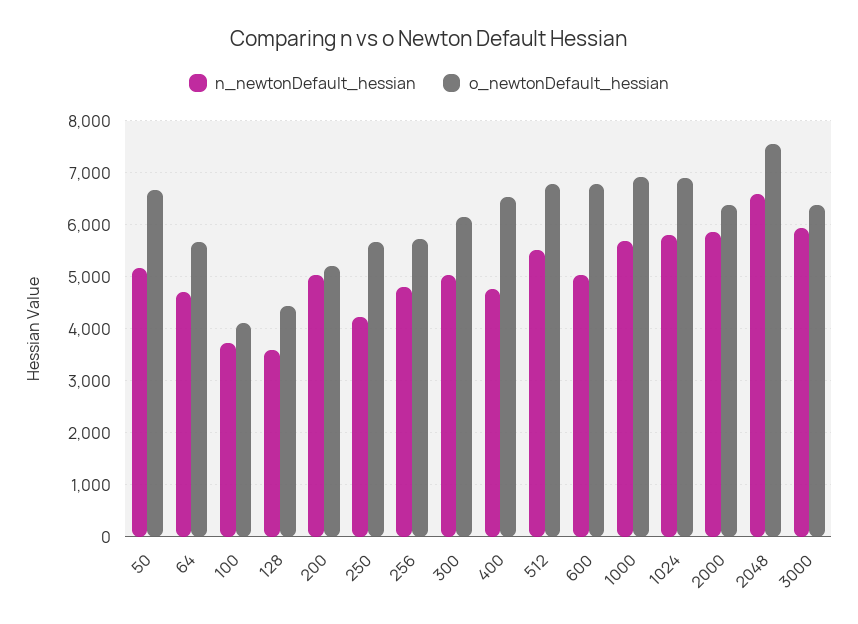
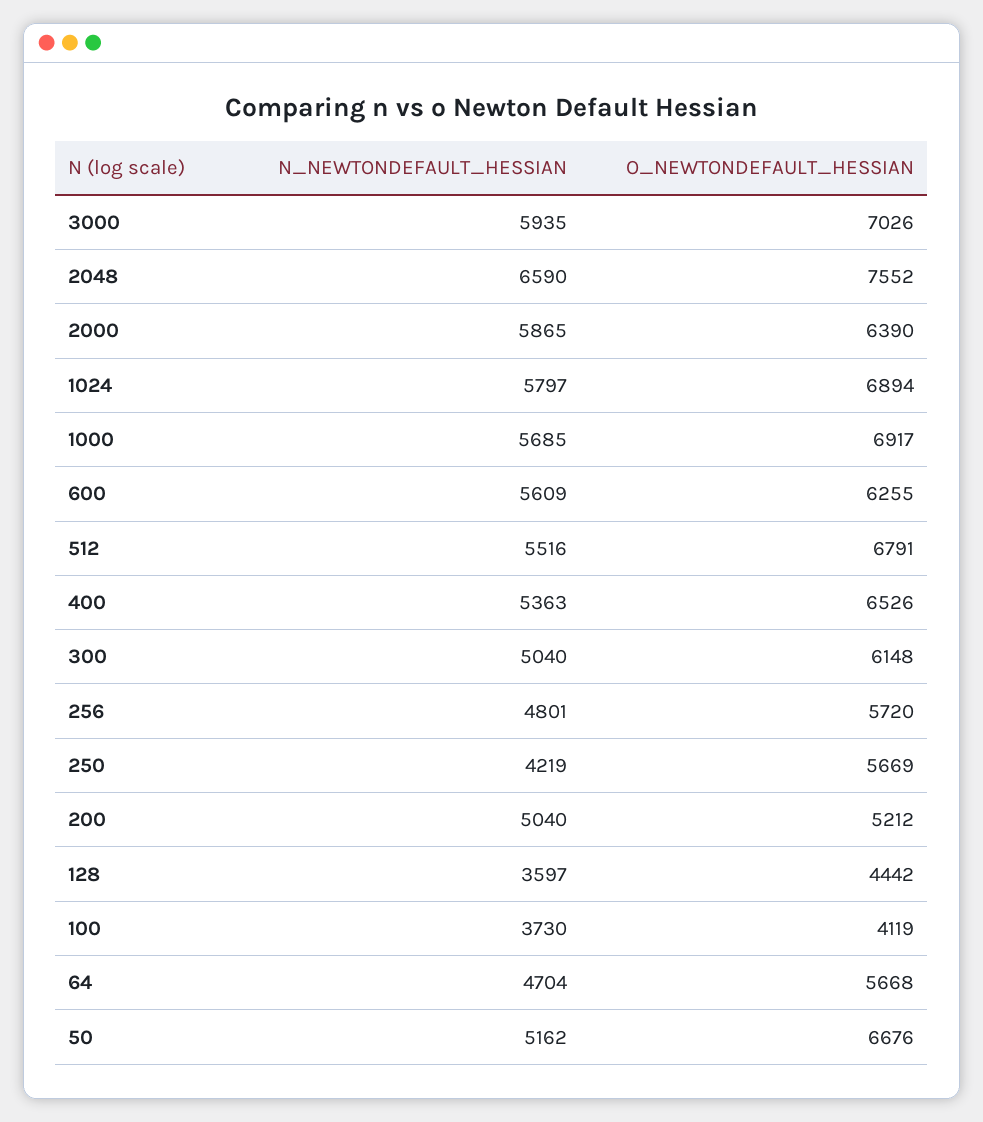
n_newtonDefault_hessian, 400: 4800 -> 5363
n_newtonDefault_hessian, 600: 5000 -> 5609
o_newtonDefault_hessian, 600: 6800 -> 6255
o_newtonDefault_hessian, 3000: 6400 -> 7026

